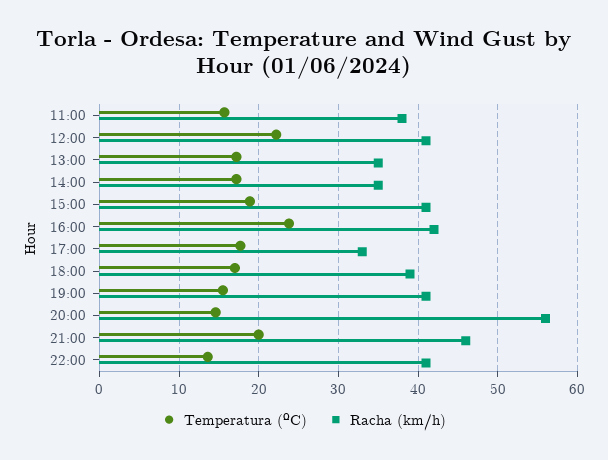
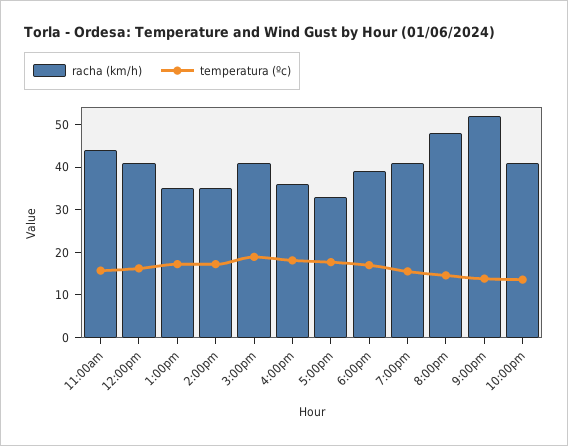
Racha (km/h), 11:00: 38 -> 44
Temperatura (ºC), 12:00: 22 -> 16
Temperatura (ºC), 16:00: 24 -> 18
Racha (km/h), 16:00: 42 -> 36
Racha (km/h), 20:00: 56 -> 48
Temperatura (ºC), 21:00: 20 -> 14
Racha (km/h), 21:00: 46 -> 52

